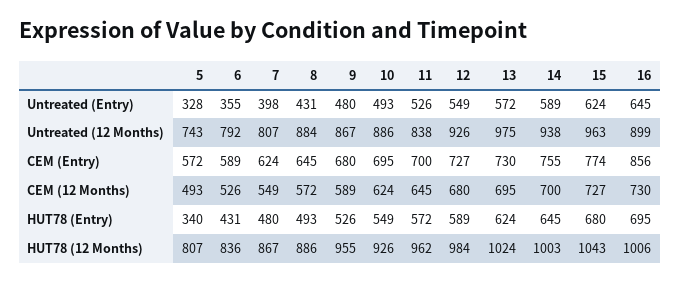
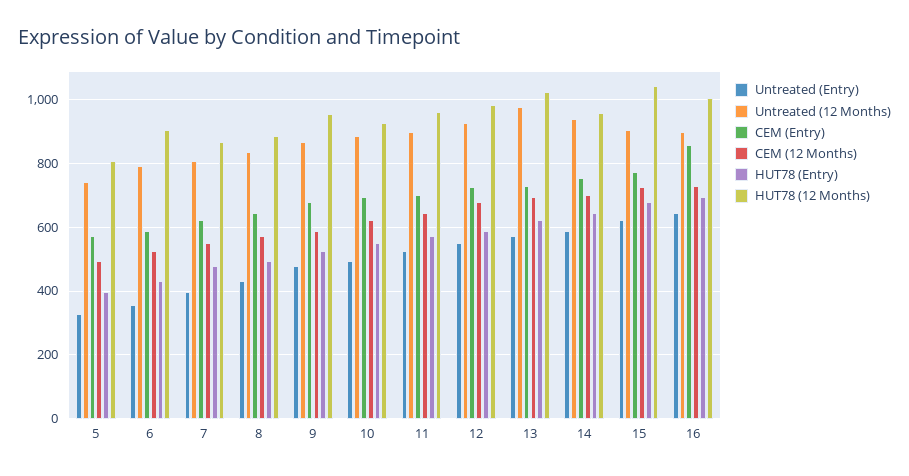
Untreated (12 Months), 8: 884 -> 840
Untreated (12 Months), 11: 838 -> 900
Untreated (12 Months), 15: 963 -> 900
HUT78 (Entry), 5: 340 -> 400
HUT78 (12 Months), 6: 836 -> 900
HUT78 (12 Months), 14: 1003 -> 960

